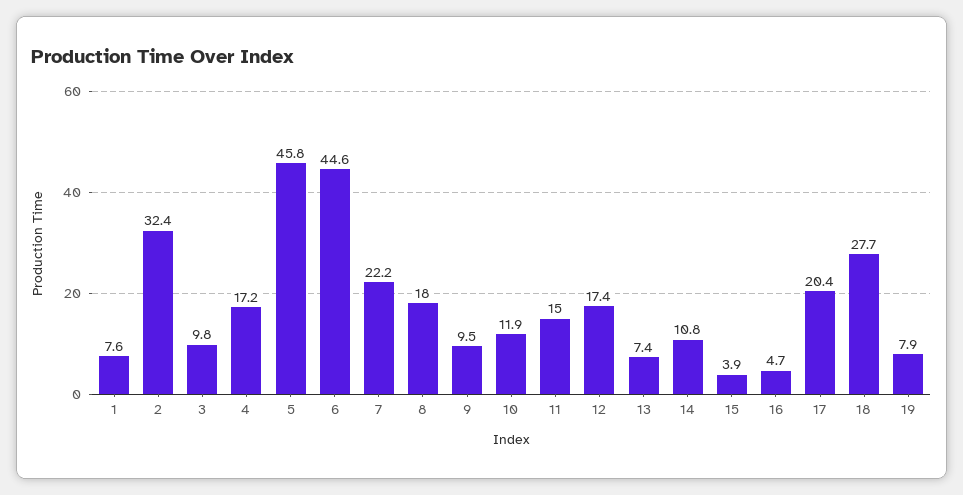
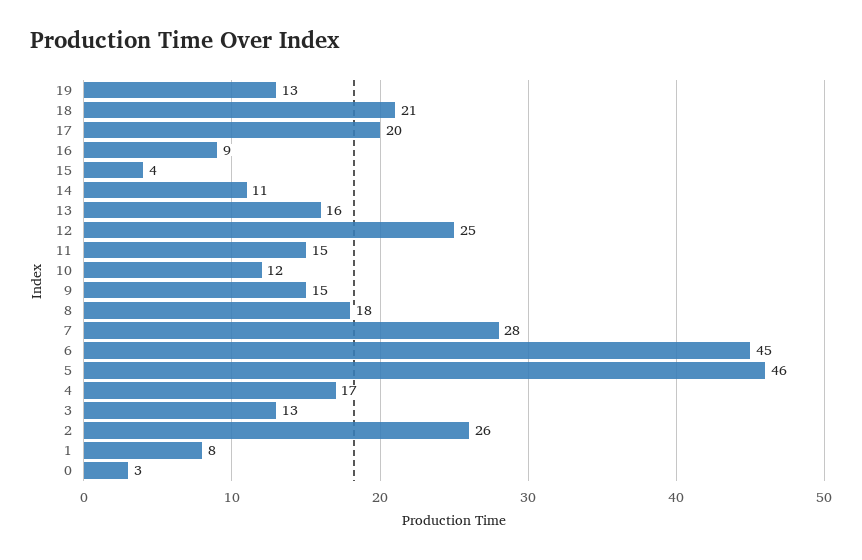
2: 32.4 -> 26
3: 9.8 -> 13
7: 22.2 -> 28
9: 9.5 -> 15
12: 17.4 -> 25
13: 7.4 -> 16
16: 4.7 -> 9
18: 27.7 -> 21
19: 7.9 -> 13
0: none -> 3

